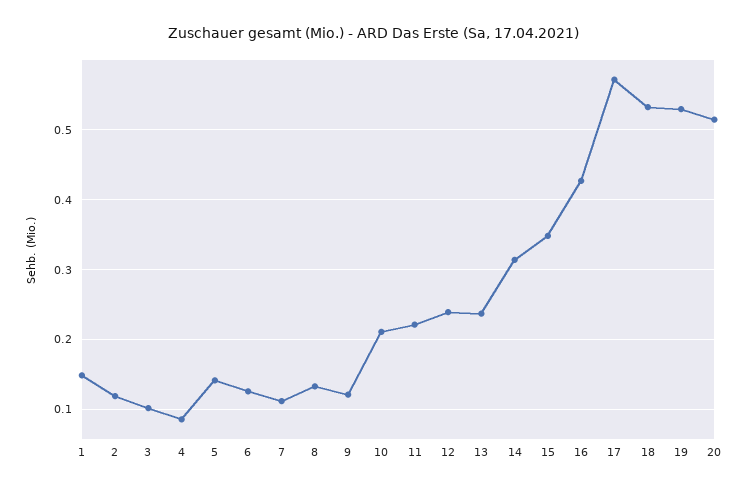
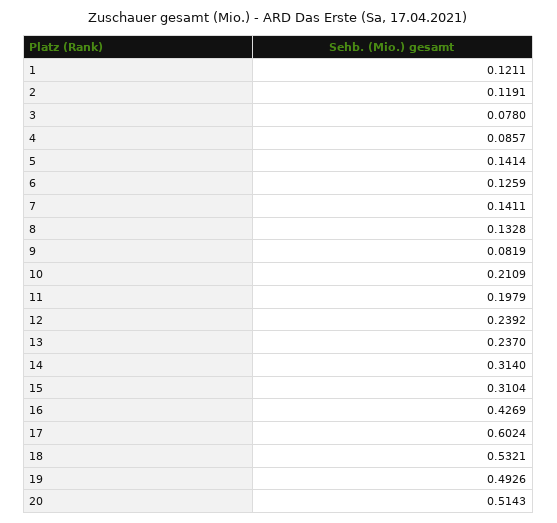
1: 0.15 -> 0.1211
3: 0.1 -> 0.078
7: 0.11 -> 0.1411
9: 0.12 -> 0.0819
11: 0.22 -> 0.1979
15: 0.35 -> 0.3104
17: 0.57 -> 0.6024
19: 0.53 -> 0.4926

